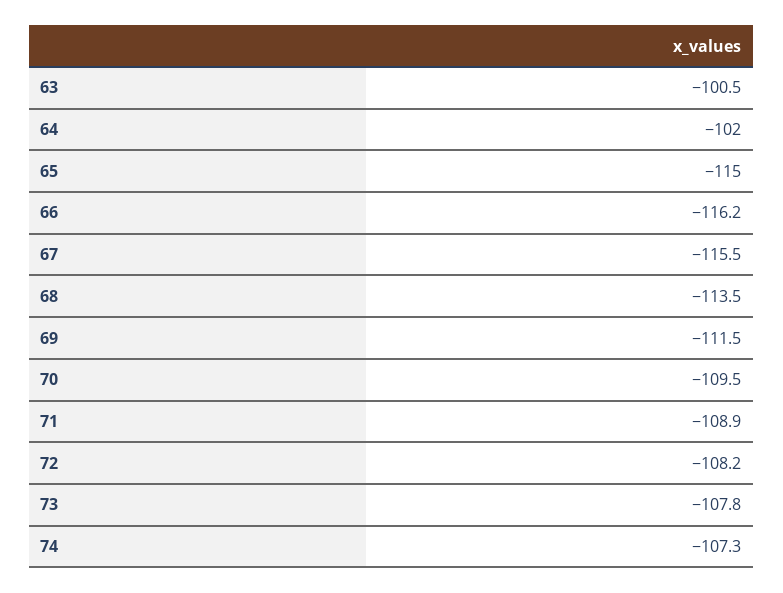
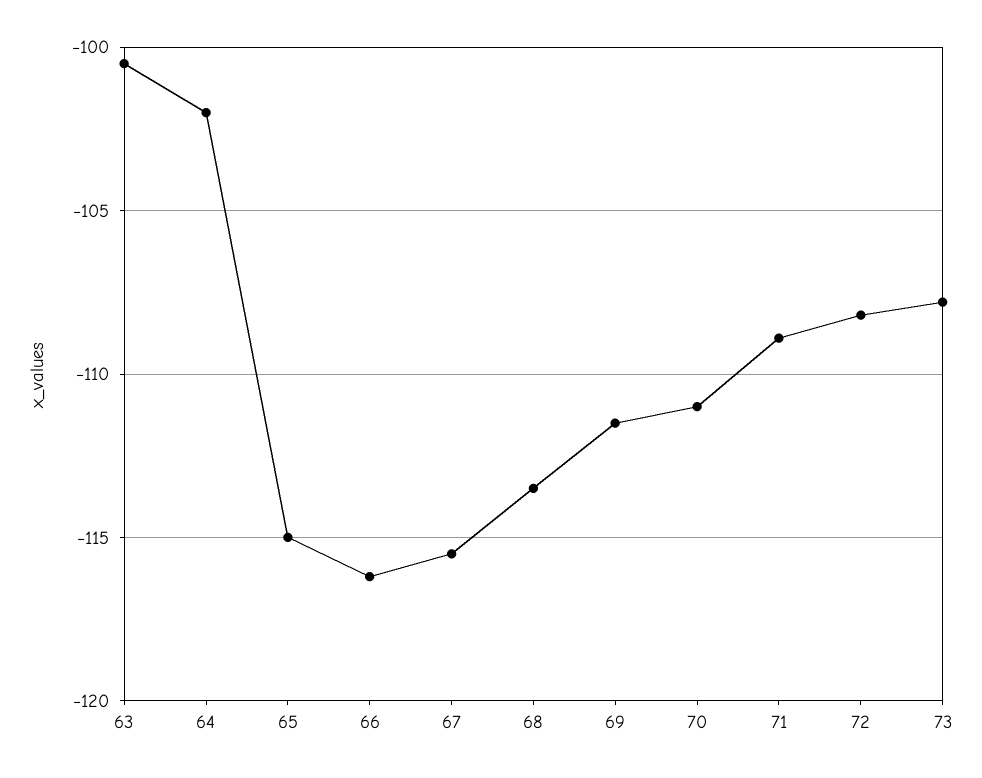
70: -109.5 -> -111
74: -107.3 -> none

